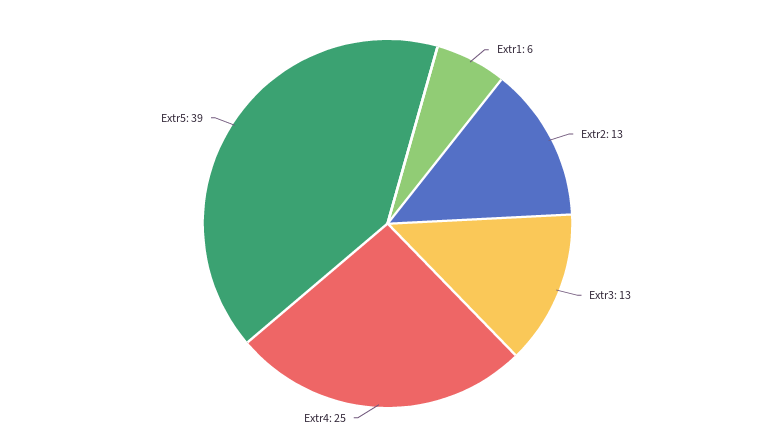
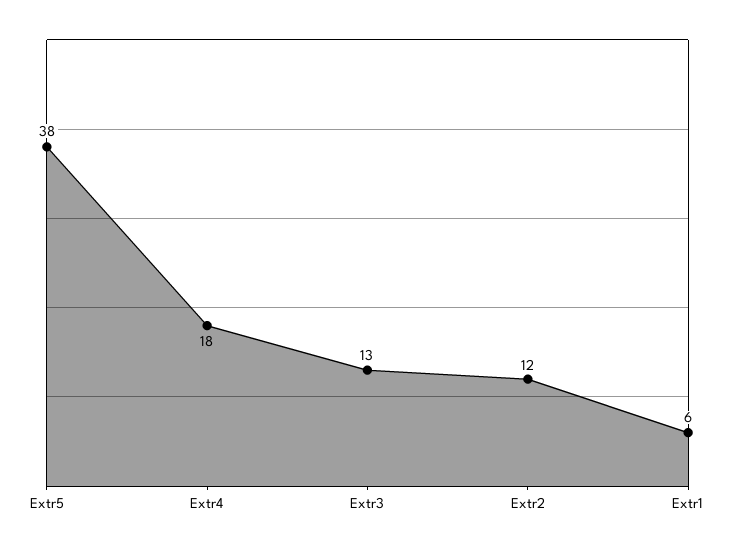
Extr2: 13 -> 12
Extr4: 25 -> 18
Extr5: 39 -> 38

